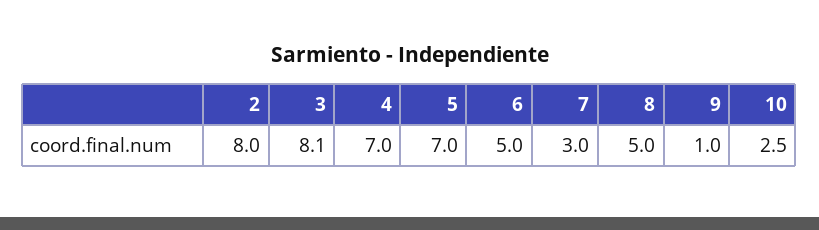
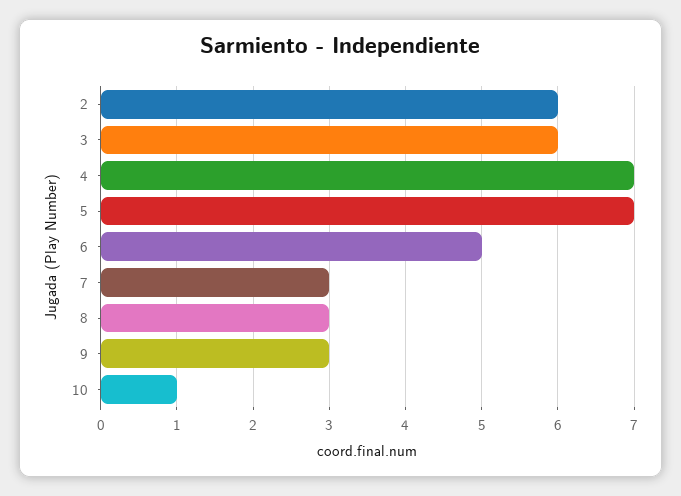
2: 8 -> 6
3: 8.1 -> 6
8: 5 -> 3
9: 1 -> 3
10: 2.5 -> 1

